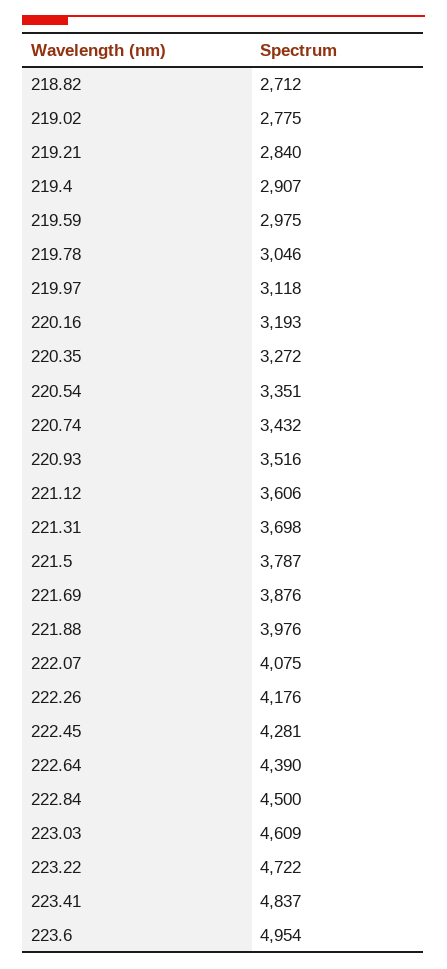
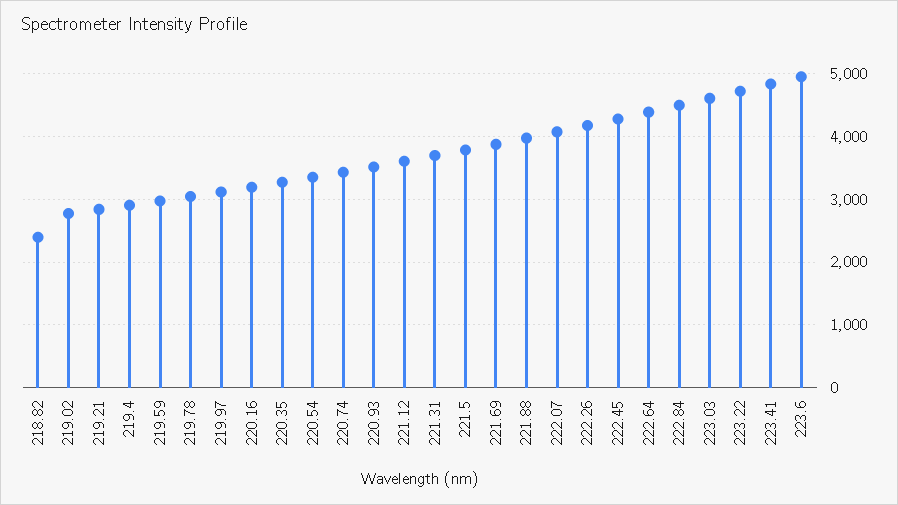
218.82: 2712 -> 2400

